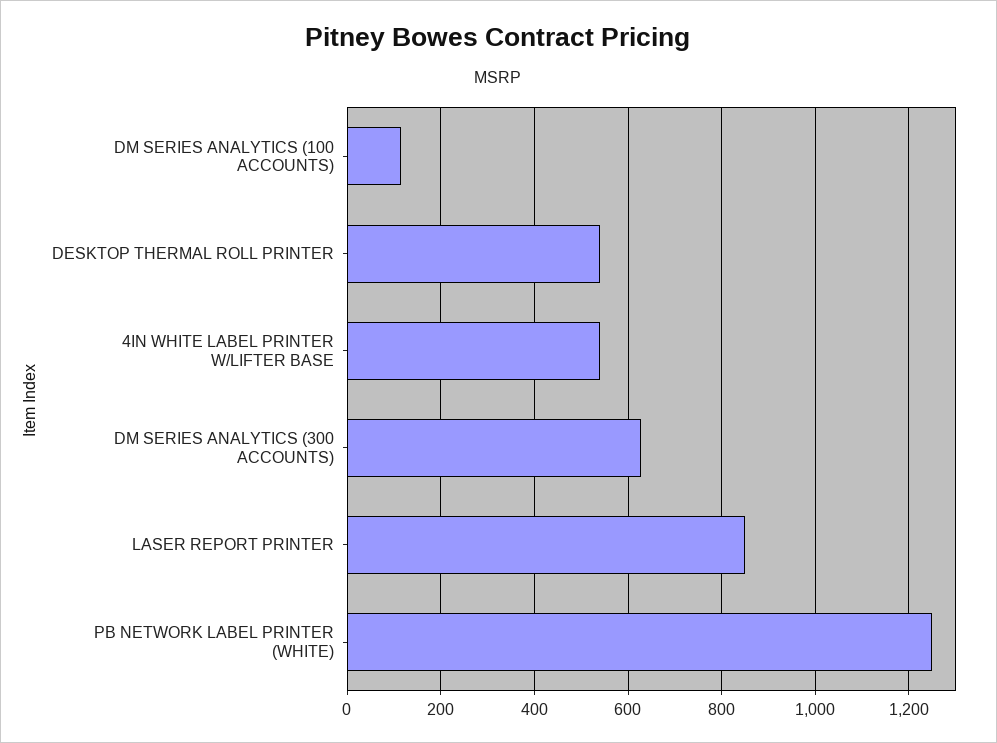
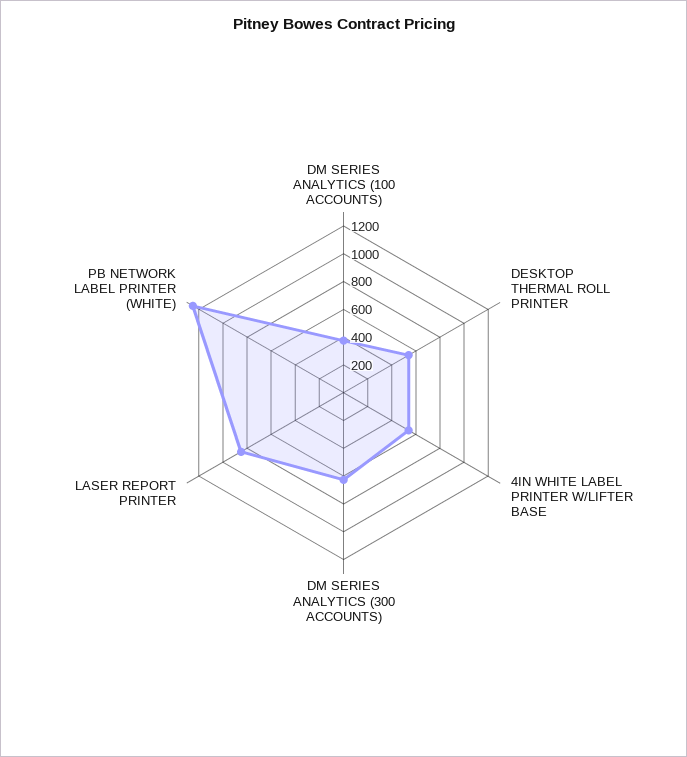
DM SERIES ANALYTICS (100 ACCOUNTS): 120 -> 400

